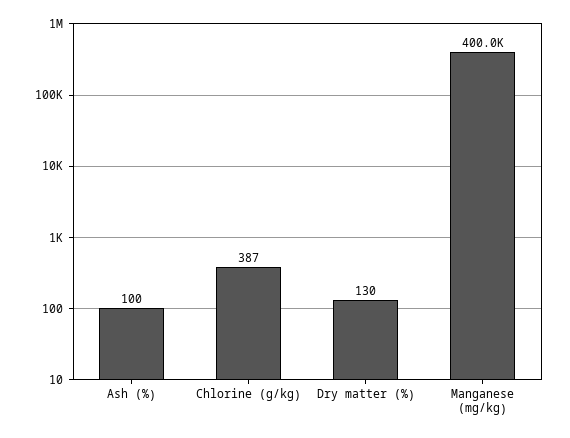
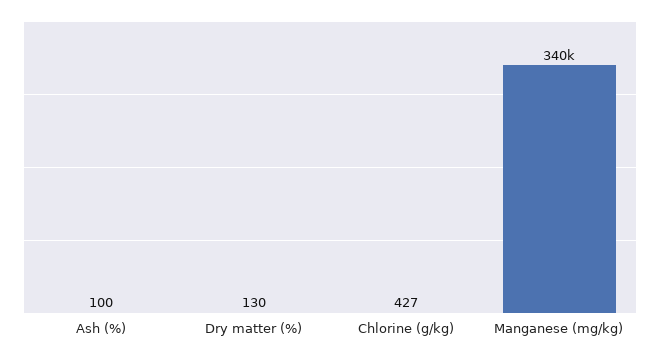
Chlorine (g/kg): 387 -> 427
Manganese (mg/kg): 400000 -> 340000

